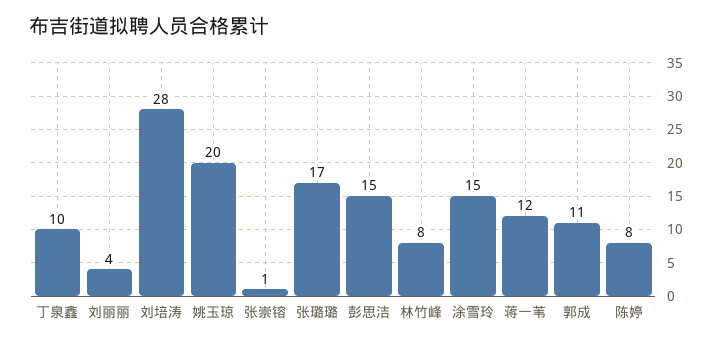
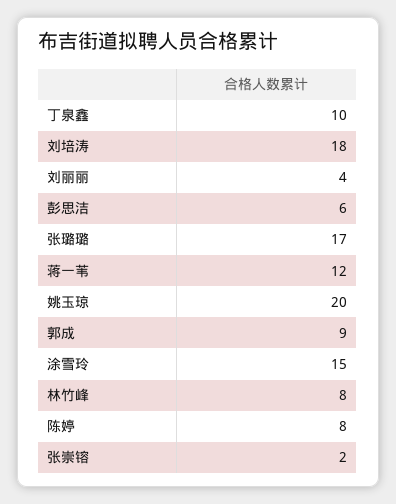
刘培涛: 28 -> 18
张崇镕: 1 -> 2
彭思洁: 15 -> 6
郭成: 11 -> 9

